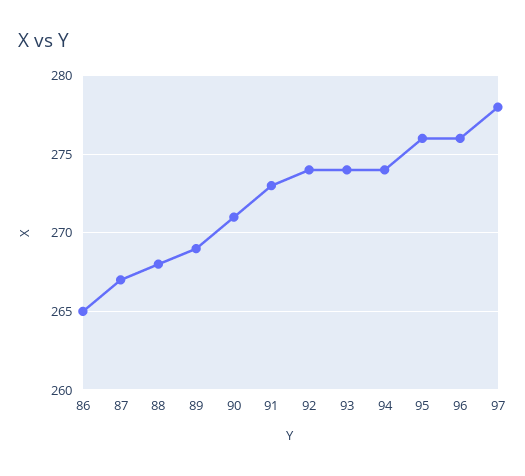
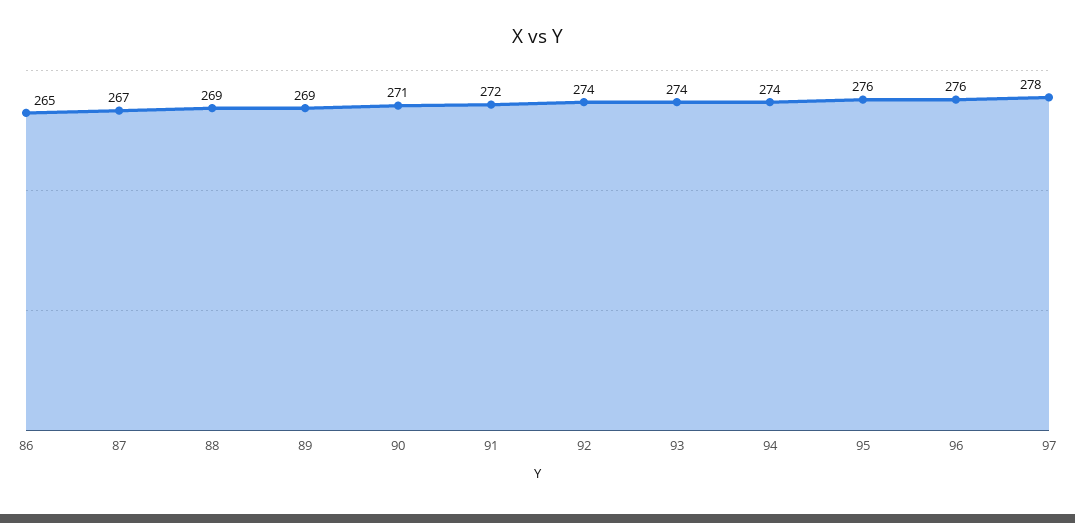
88: 268 -> 269
91: 273 -> 272

